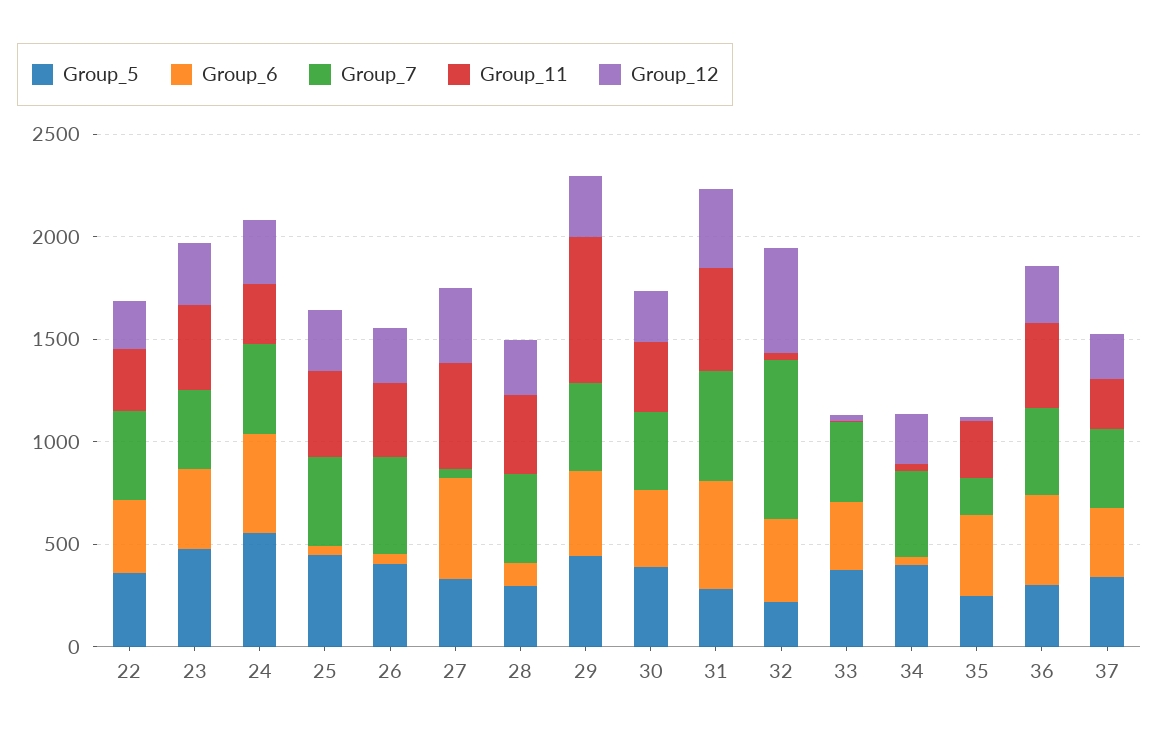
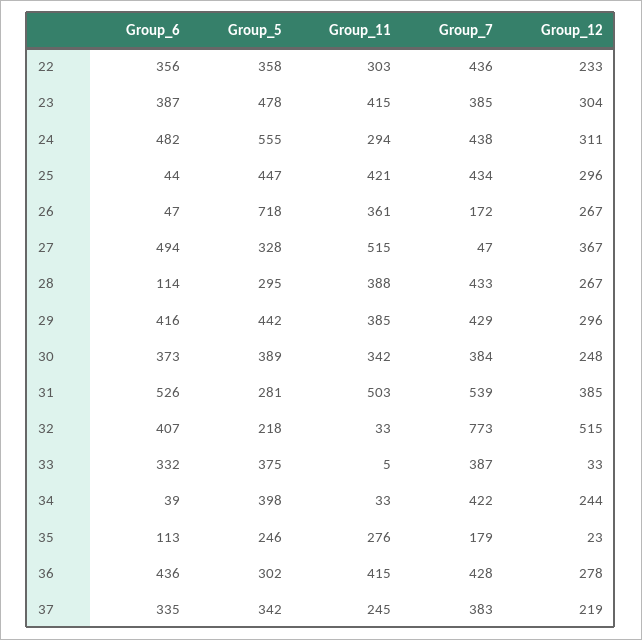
Group_5, 26: 400 -> 718
Group_7, 26: 500 -> 172
Group_11, 29: 700 -> 385
Group_6, 35: 400 -> 113

